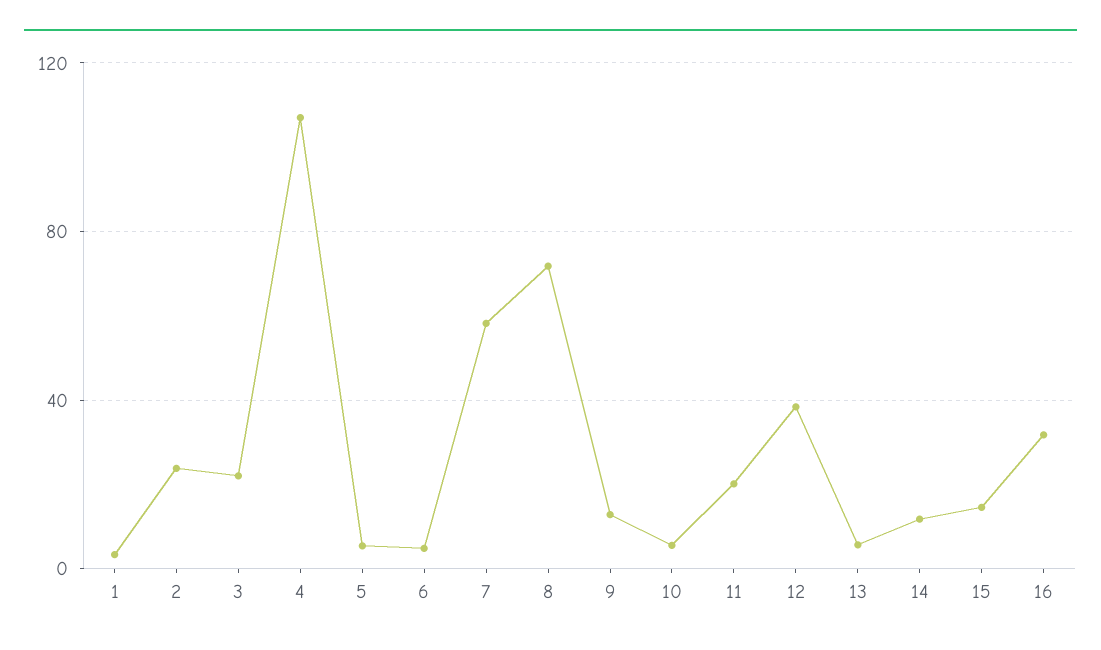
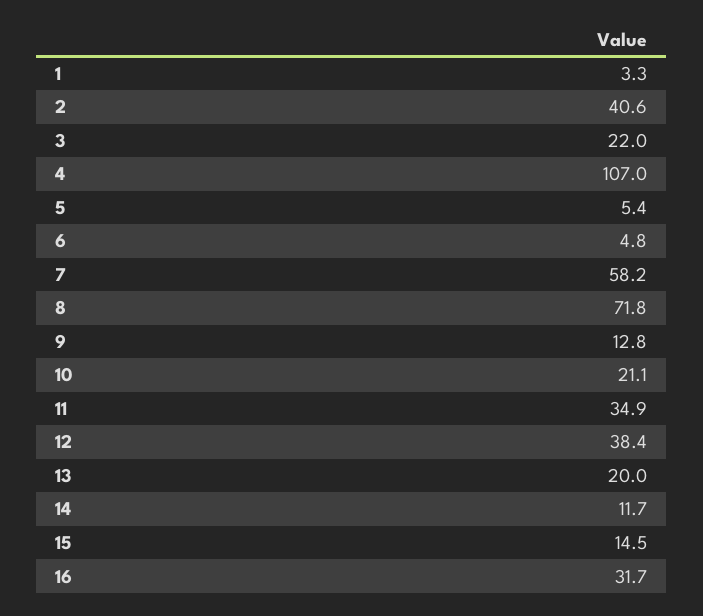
2: 25 -> 40.6
10: 5 -> 21.1
11: 20 -> 34.9
13: 5 -> 20

